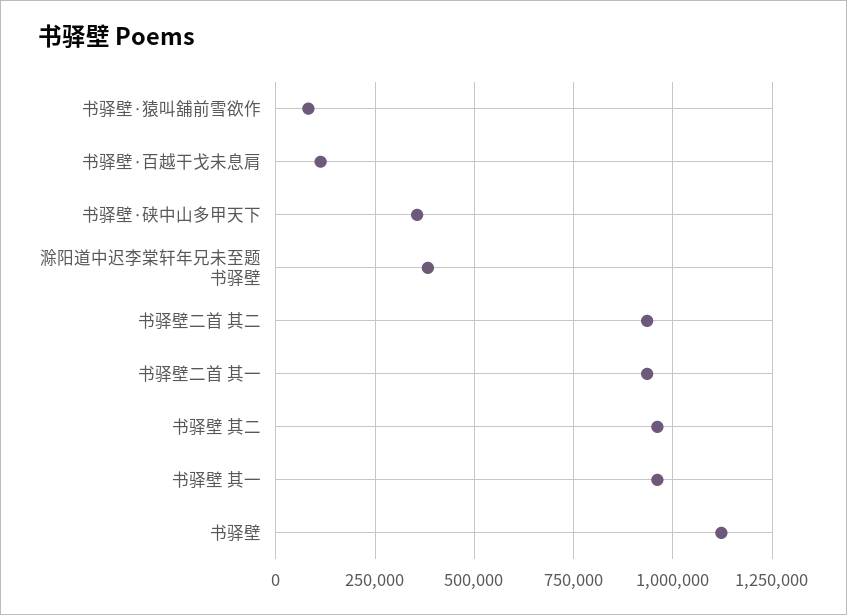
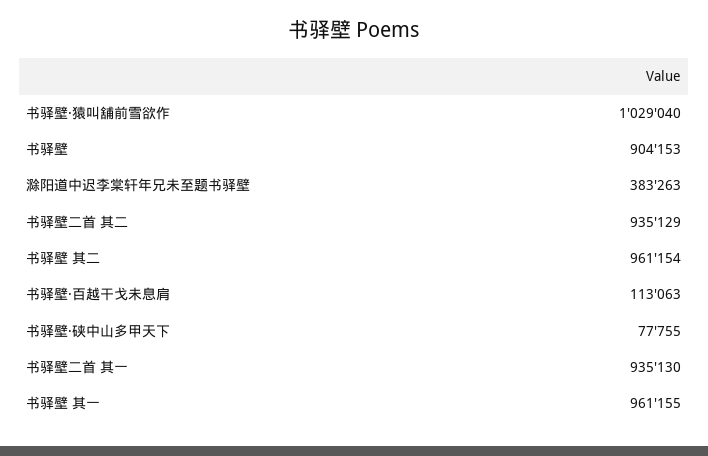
书驿壁·猿叫舖前雪欲作: 75000 -> 1029040
书驿壁·硖中山多甲天下: 350000 -> 77755
书驿壁: 1125000 -> 904153

